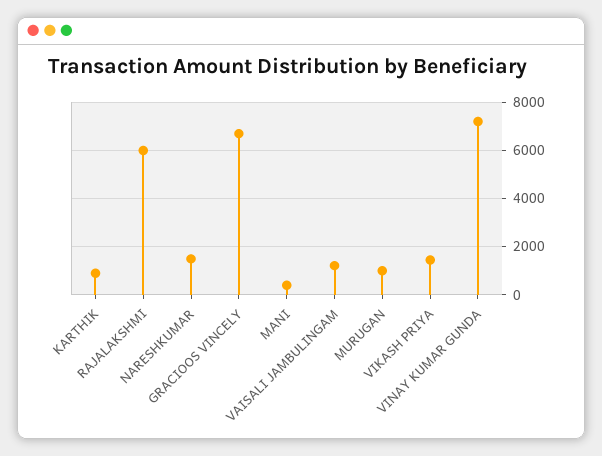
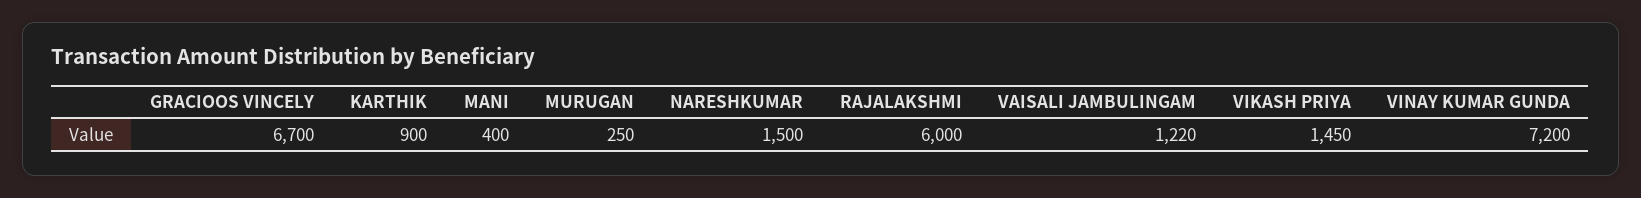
MURUGAN: 1000 -> 250

